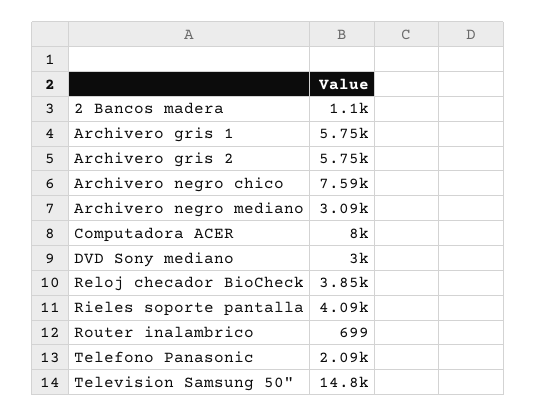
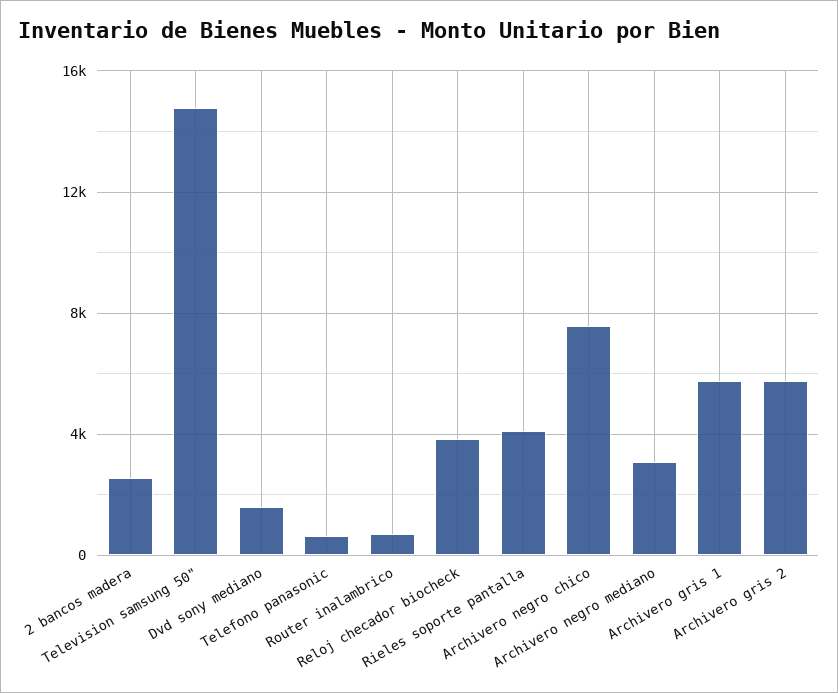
2 Bancos madera: 1100 -> 2500
Computadora ACER: 8000 -> none
DVD Sony mediano: 3000 -> 1500
Telefono Panasonic: 2090 -> 500

